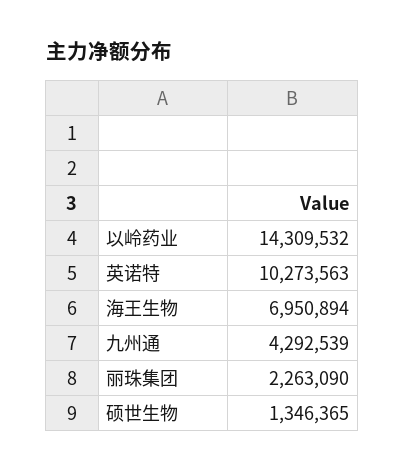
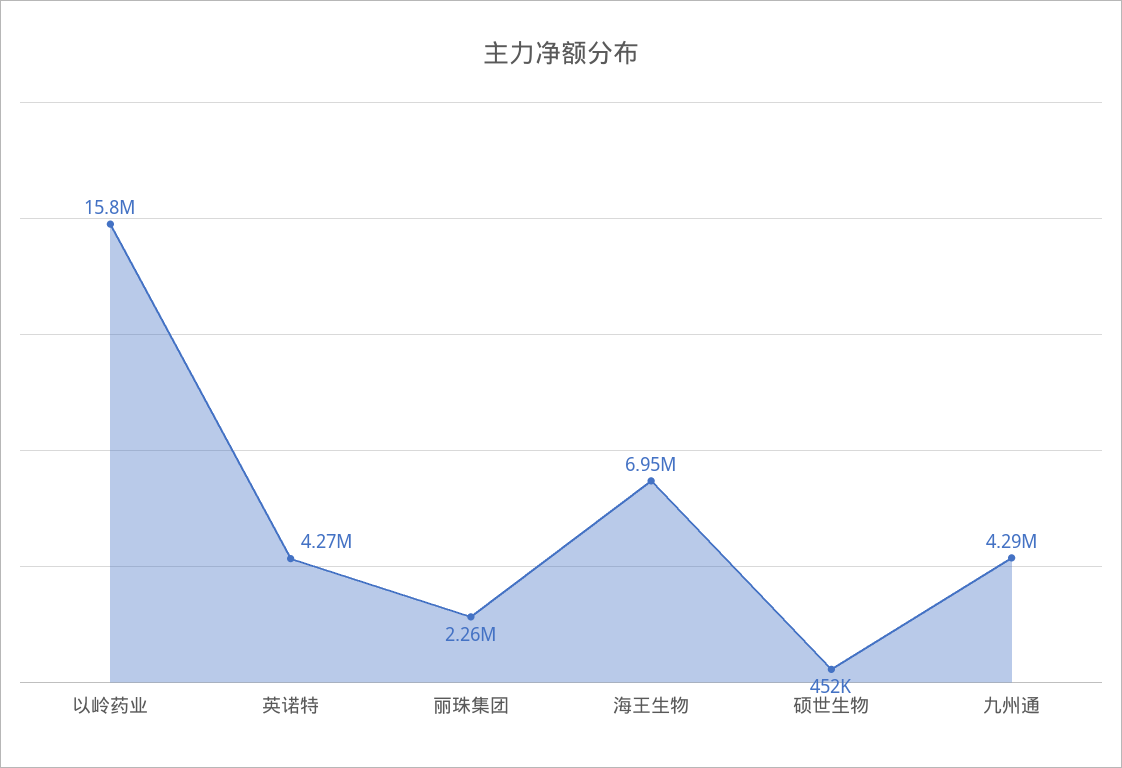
以岭药业: 14309532 -> 15800000
英诺特: 10273563 -> 4270000
硕世生物: 1346365 -> 452000

